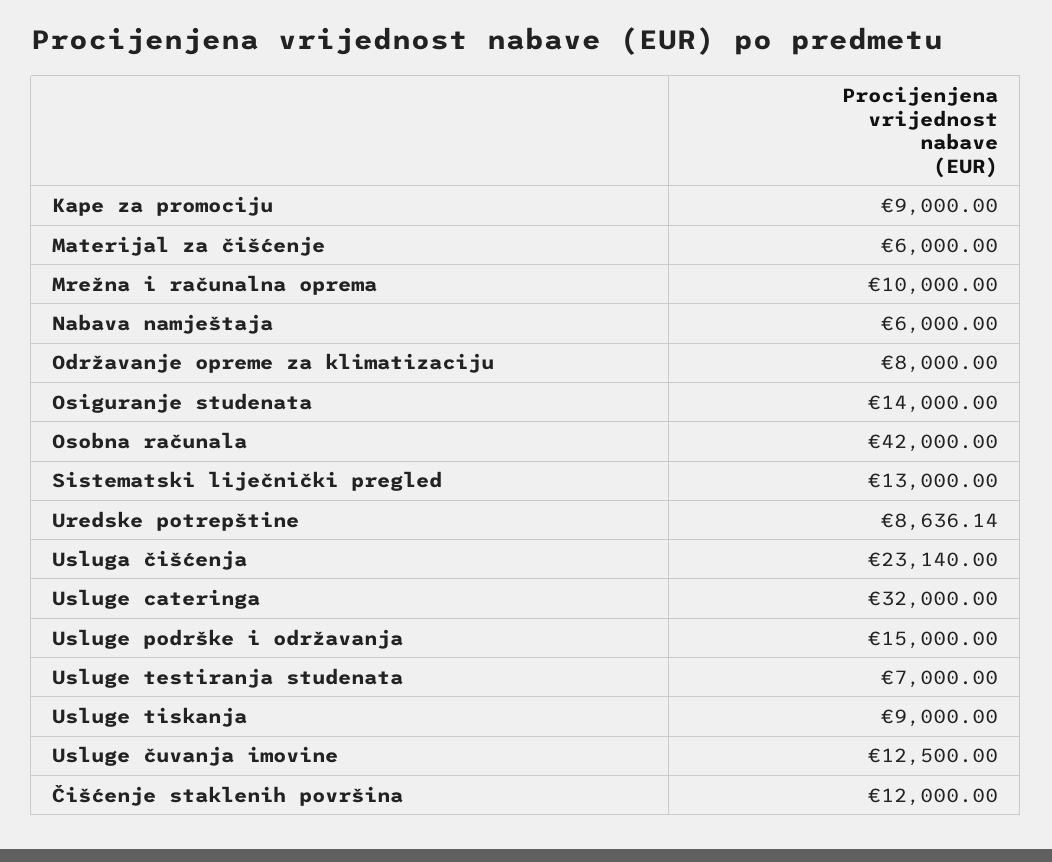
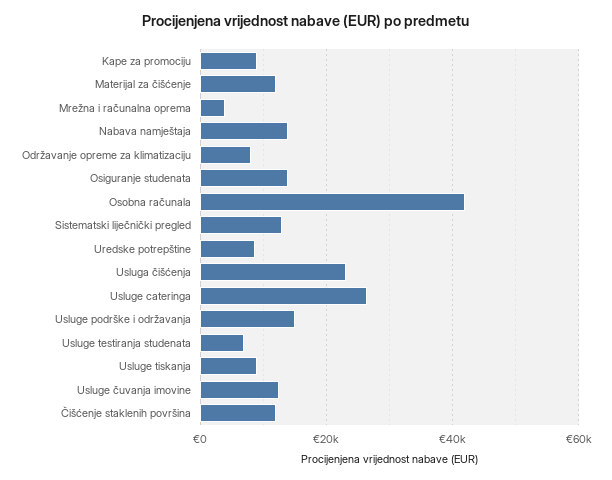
Materijal za čišćenje: 6000 -> 12000
Mrežna i računalna oprema: 10000 -> 4000
Nabava namještaja: 6000 -> 14000
Usluge cateringa: 32000 -> 26000

